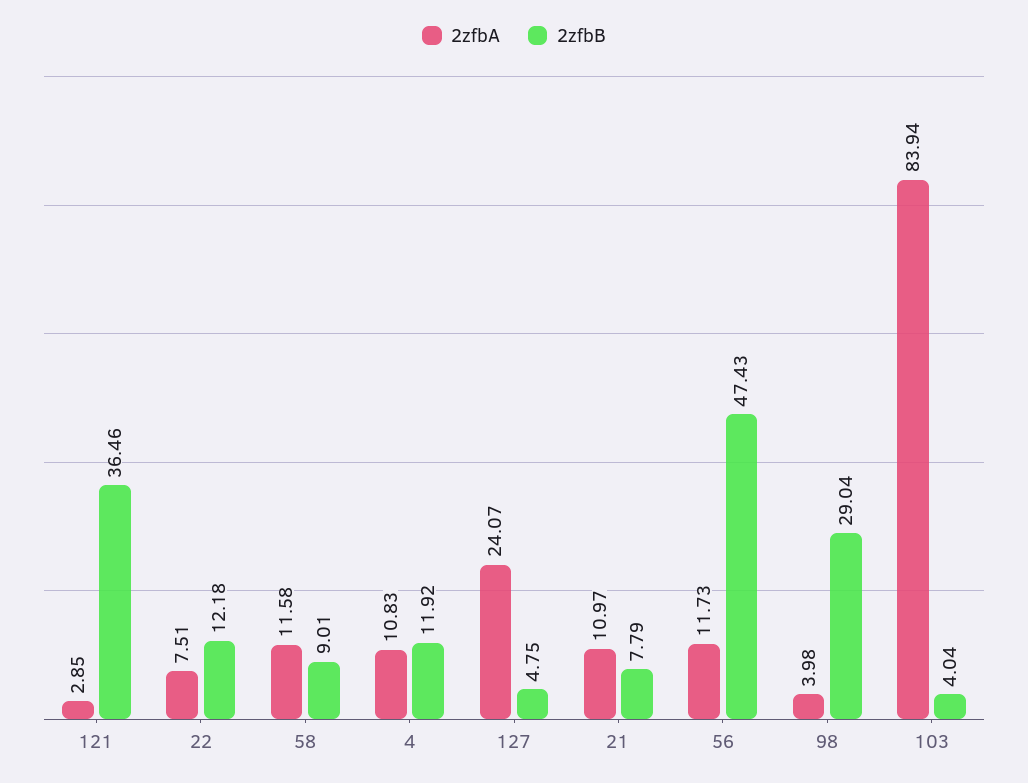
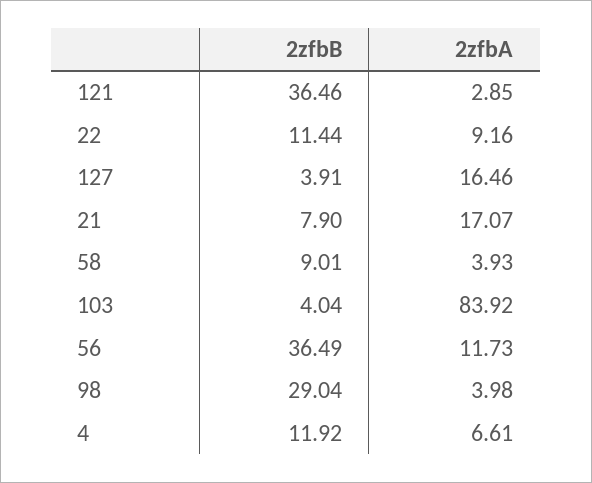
2zfbA, 22: 7.51 -> 9.16
2zfbB, 22: 12.18 -> 11.44
2zfbA, 58: 11.58 -> 3.93
2zfbA, 4: 10.83 -> 6.61
2zfbA, 127: 24.07 -> 16.46
2zfbB, 127: 4.75 -> 3.91
2zfbA, 21: 10.97 -> 17.07
2zfbB, 21: 7.79 -> 7.9
2zfbB, 56: 47.43 -> 36.49
2zfbA, 103: 83.94 -> 83.92

